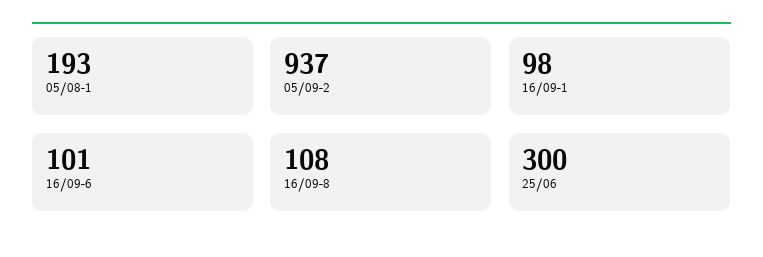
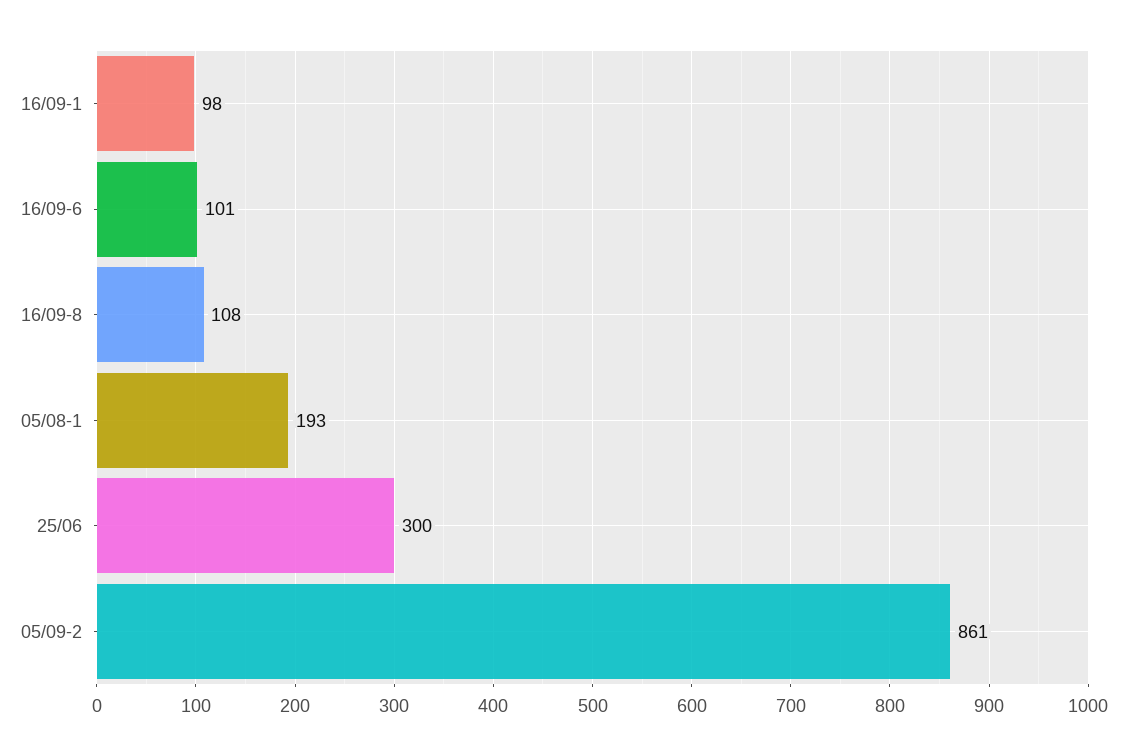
05/09-2: 937 -> 861

